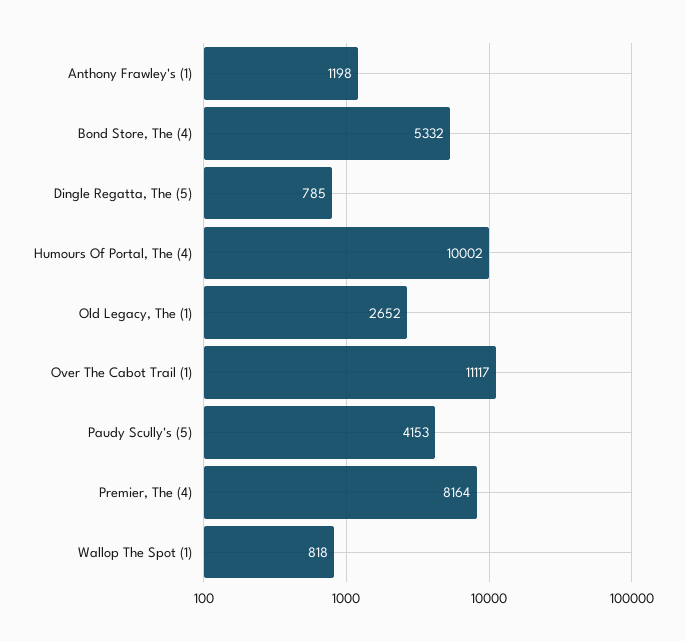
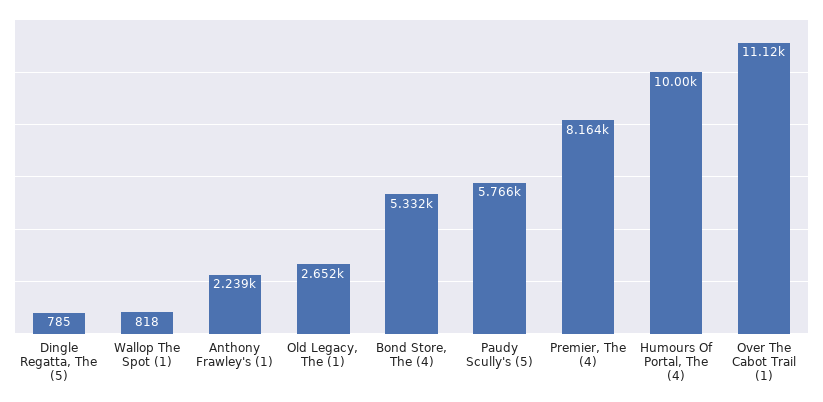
Anthony Frawley's (1): 1198 -> 2239
Paudy Scully's (5): 4153 -> 5766

